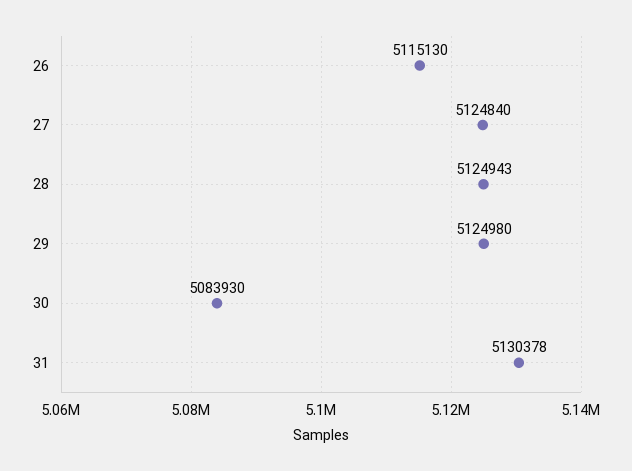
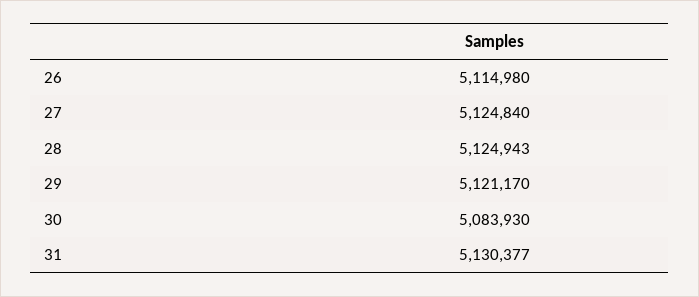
26: 5115130 -> 5114980
29: 5124980 -> 5121170
31: 5130378 -> 5130377

